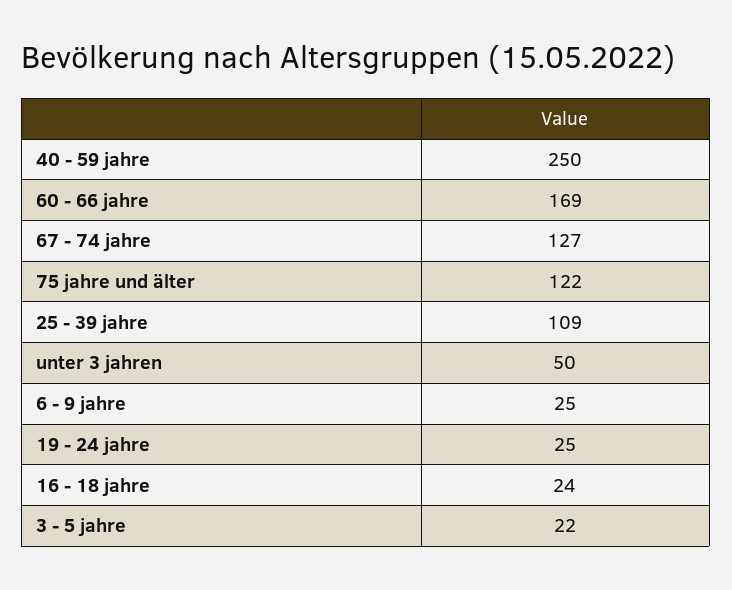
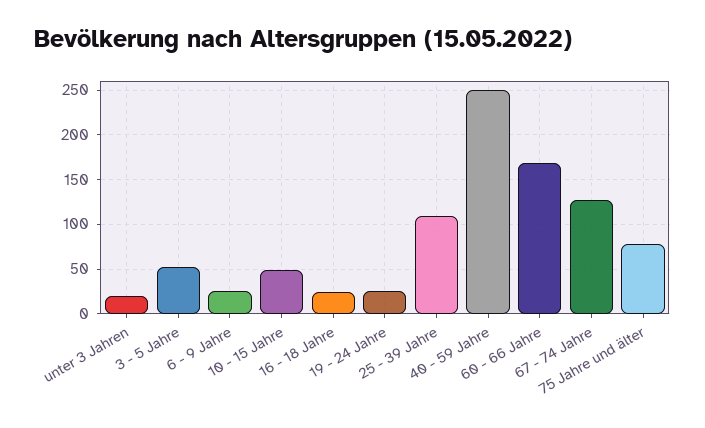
75 jahre und älter: 122 -> 80
unter 3 jahren: 50 -> 20
3 - 5 jahre: 22 -> 50
10 - 15 Jahre: none -> 50

